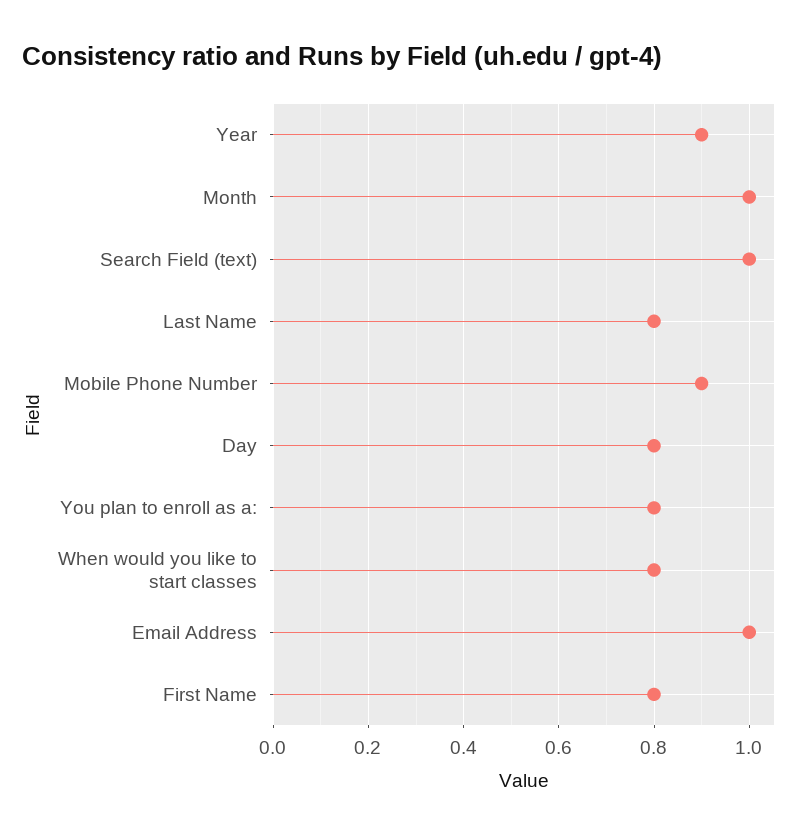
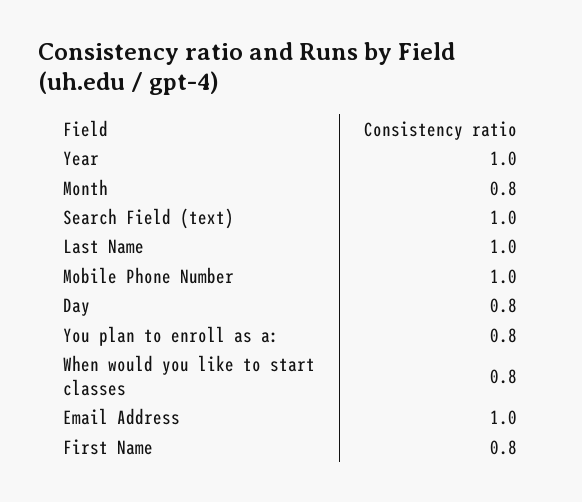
Year: 0.9 -> 1
Month: 1 -> 0.8
Last Name: 0.8 -> 1
Mobile Phone Number: 0.9 -> 1

